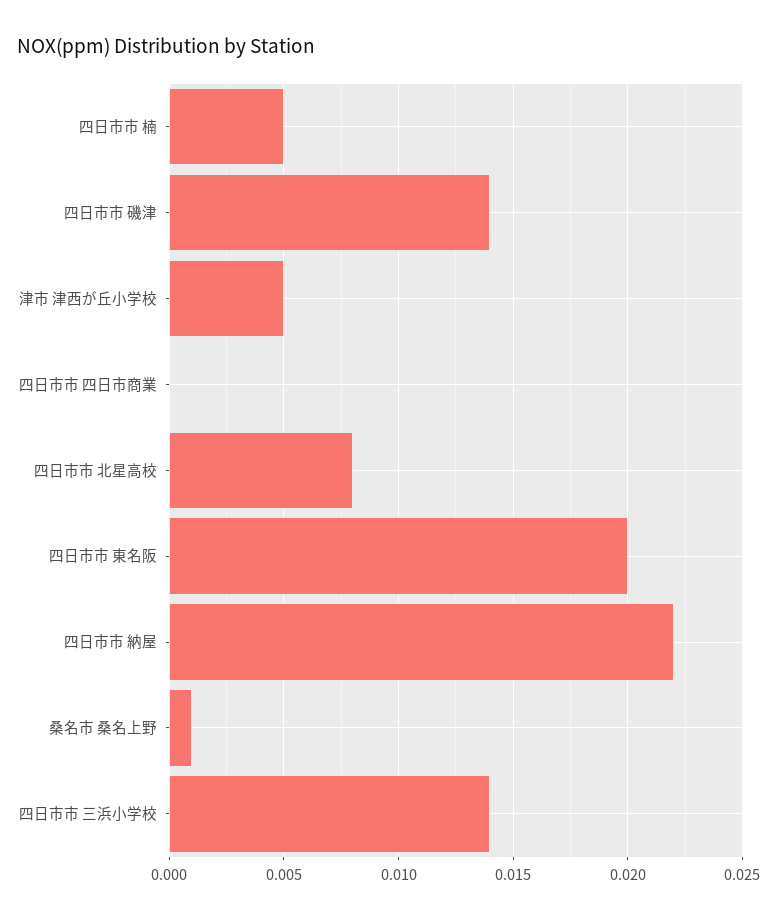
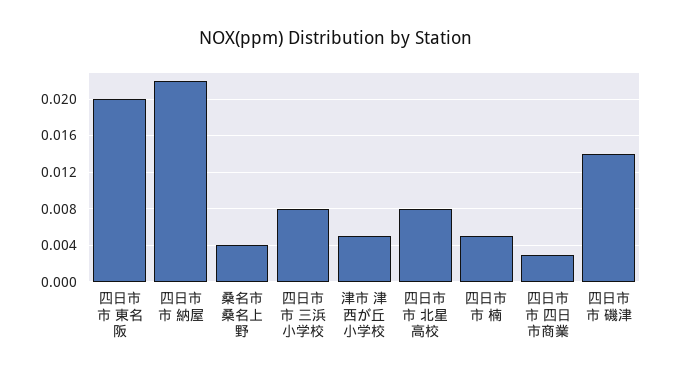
四日市市 四日市商業: 0 -> 0.003
桑名市 桑名上野: 0.001 -> 0.004
四日市市 三浜小学校: 0.014 -> 0.008

